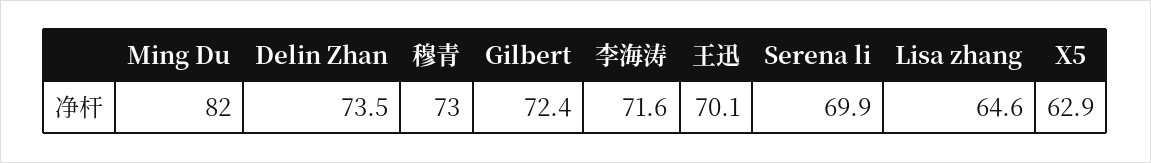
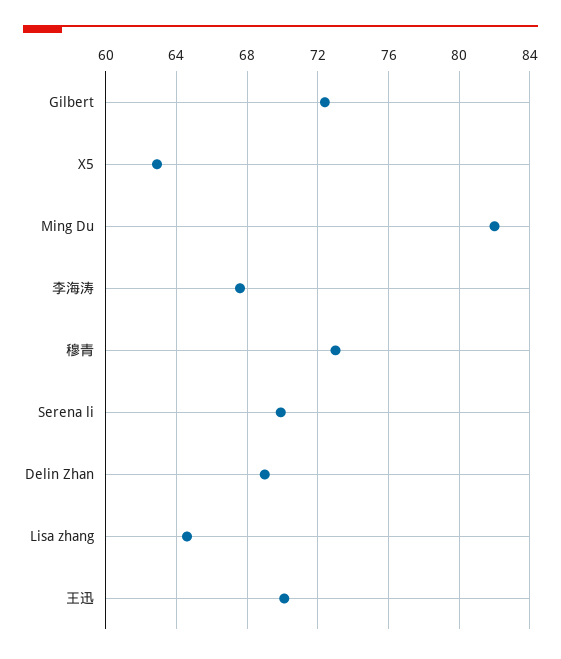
Delin Zhan: 73.5 -> 69
李海涛: 71.6 -> 67.5

